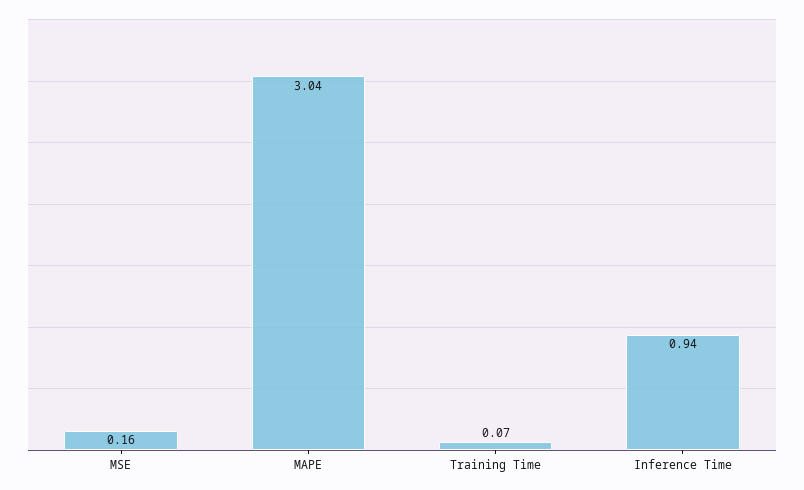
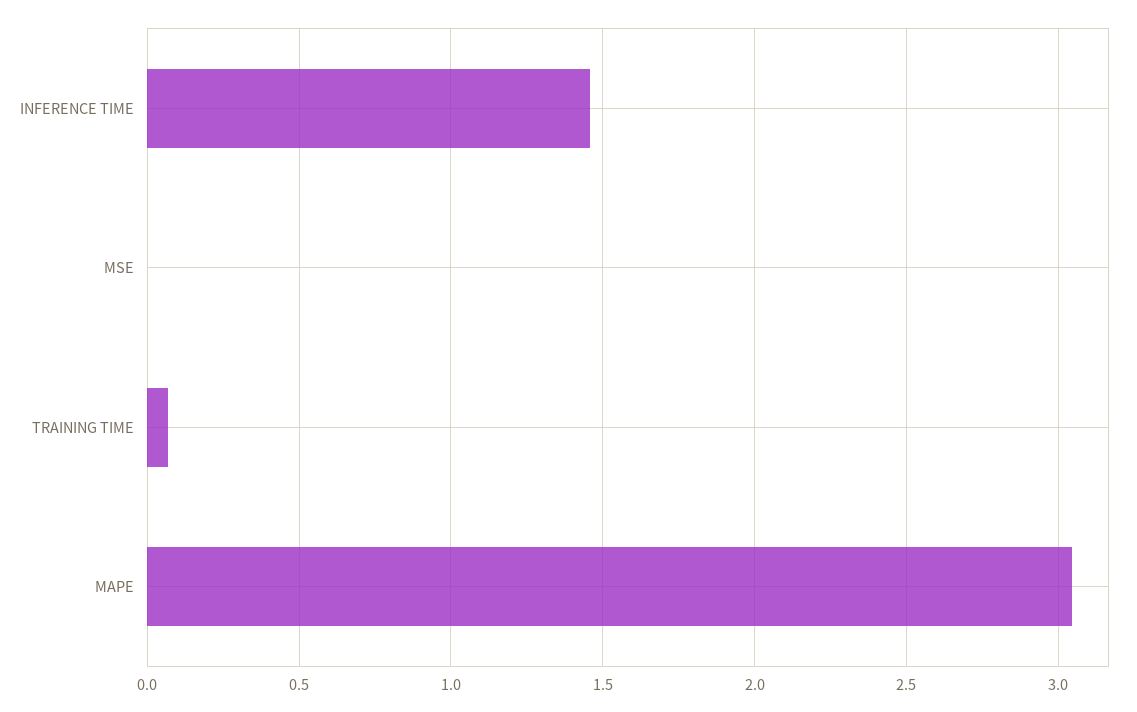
MSE: 0.16 -> 0
Inference Time: 0.94 -> 1.45

